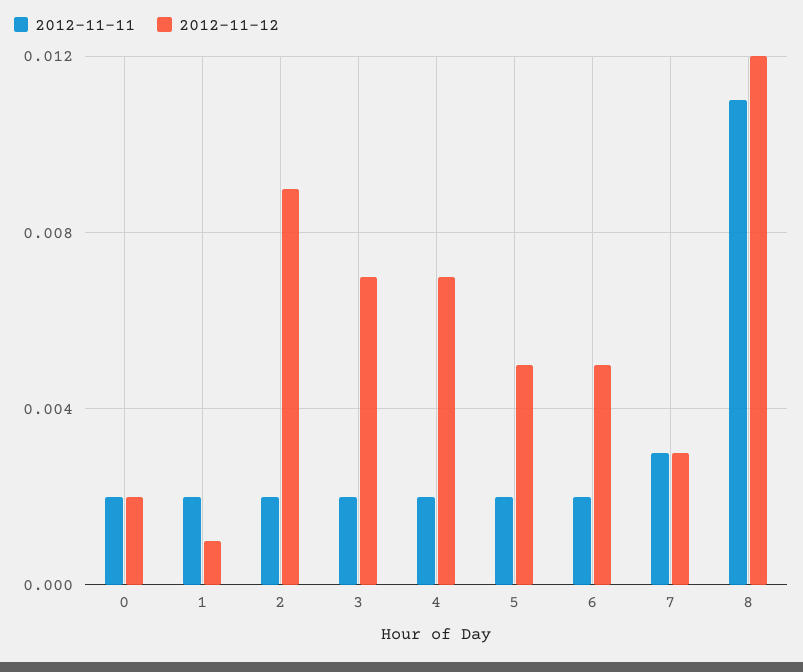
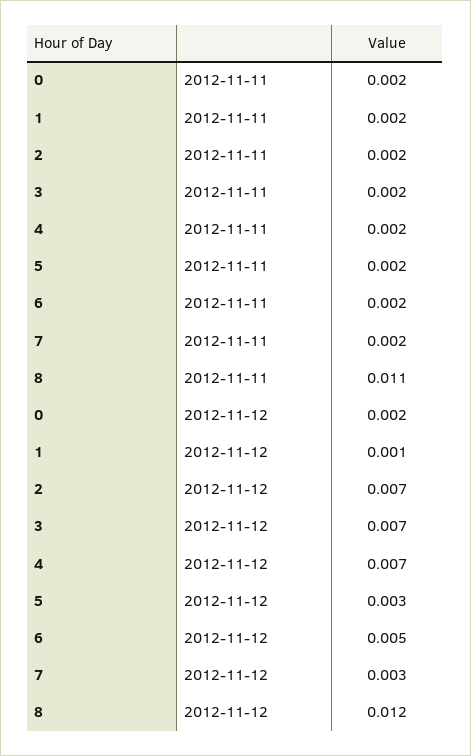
2012-11-12, 2: 0.009 -> 0.007
2012-11-12, 5: 0.005 -> 0.003
2012-11-11, 7: 0.003 -> 0.002

